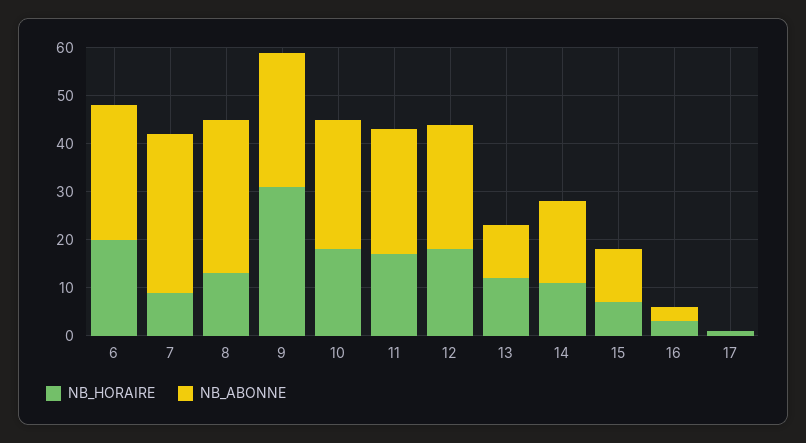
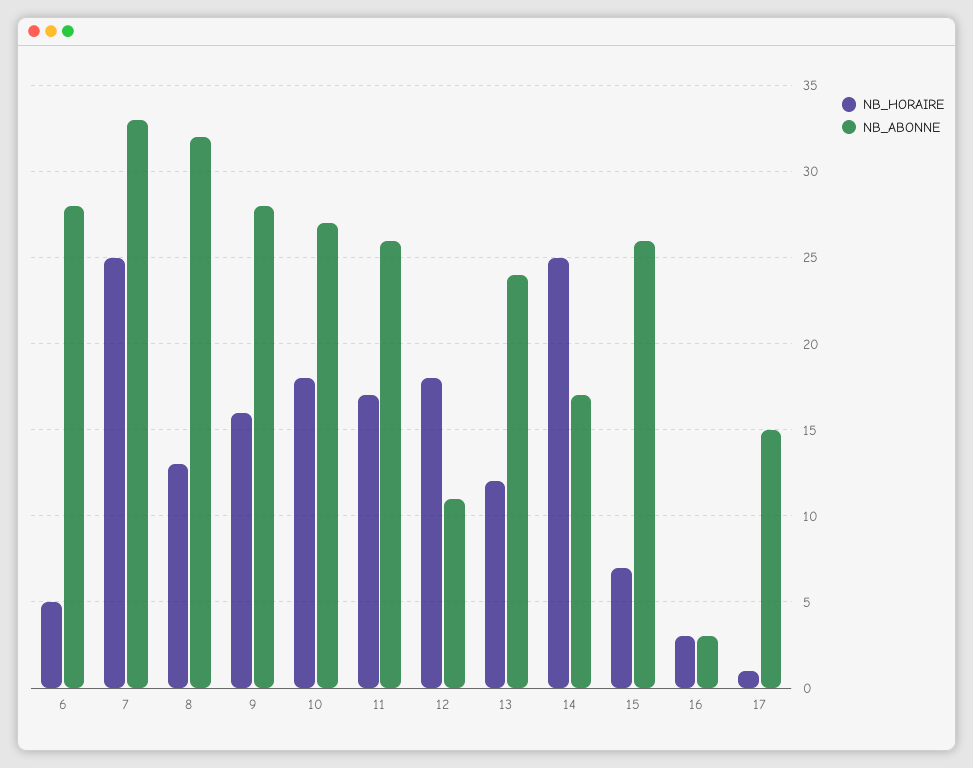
NB_HORAIRE, 6: 20 -> 5
NB_HORAIRE, 7: 10 -> 25
NB_HORAIRE, 9: 30 -> 16
NB_ABONNE, 12: 25 -> 11
NB_ABONNE, 13: 10 -> 24
NB_HORAIRE, 14: 10 -> 25
NB_ABONNE, 15: 10 -> 26
NB_ABONNE, 17: 0 -> 15

